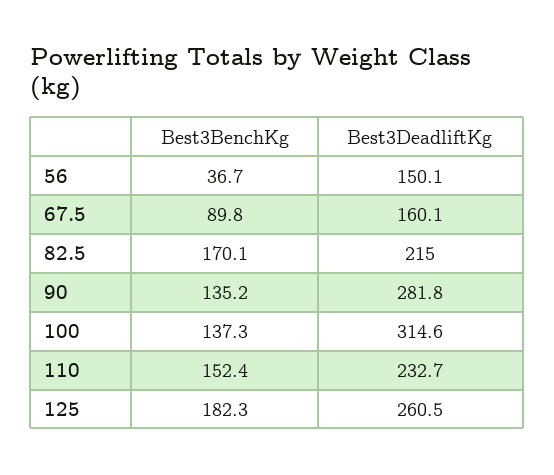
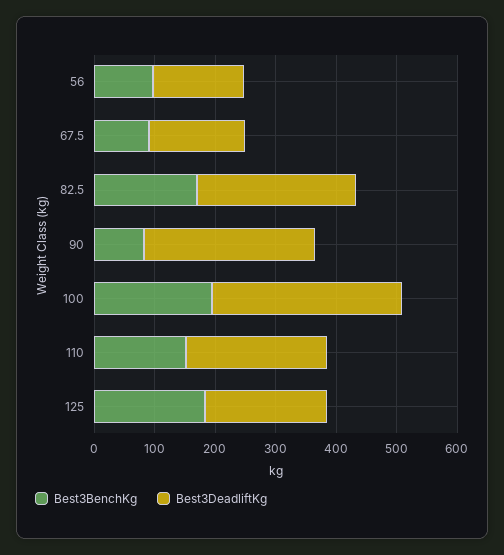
Best3BenchKg, 56: 36.7 -> 100
Best3DeadliftKg, 82.5: 215 -> 260
Best3BenchKg, 90: 135.2 -> 80
Best3BenchKg, 100: 137.3 -> 200
Best3DeadliftKg, 125: 260.5 -> 200

